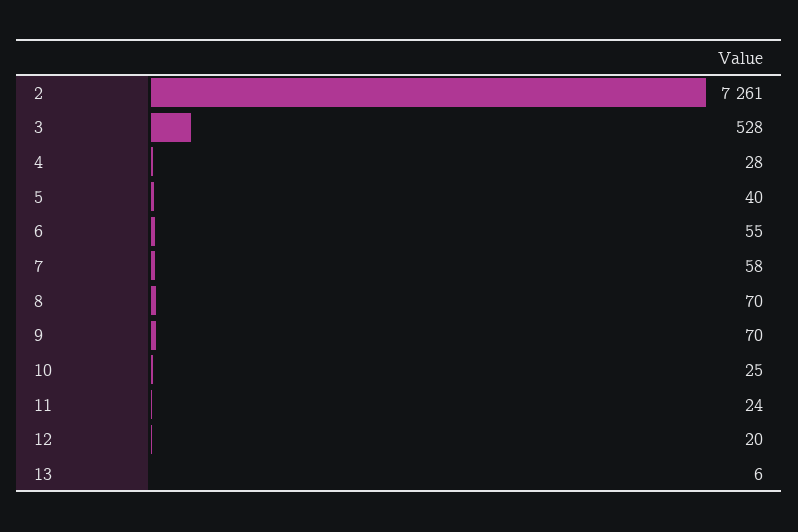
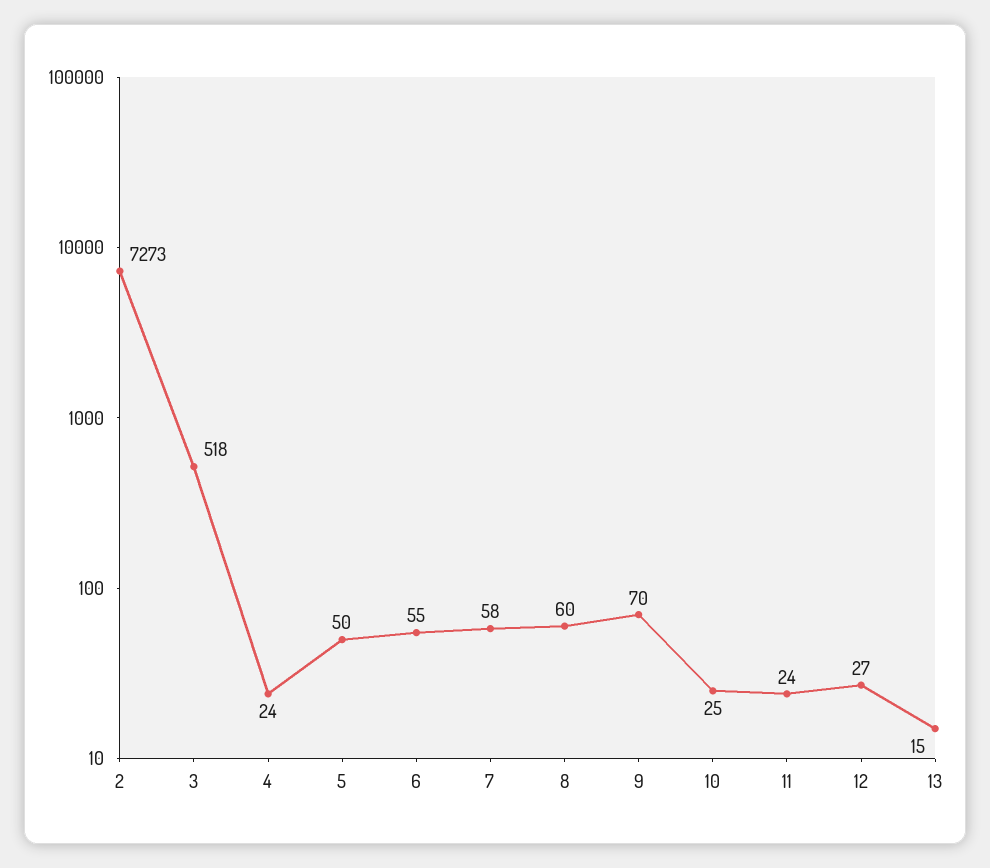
2: 7261 -> 7273
3: 528 -> 518
4: 28 -> 24
5: 40 -> 50
8: 70 -> 60
12: 20 -> 27
13: 6 -> 15

